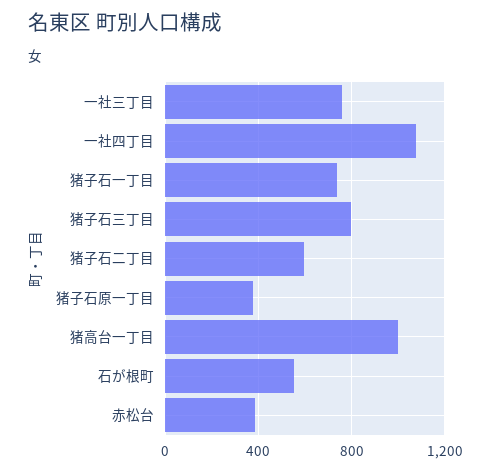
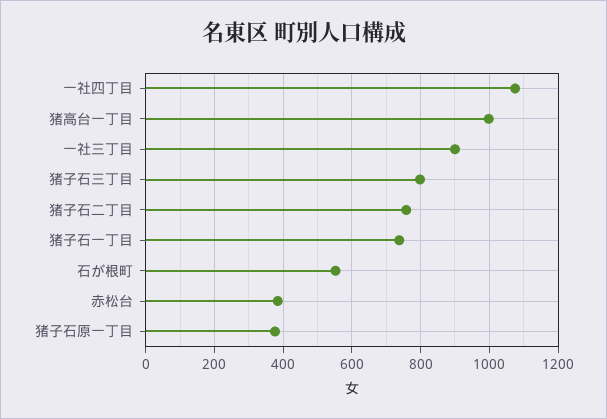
一社三丁目: 750 -> 900
猪子石二丁目: 600 -> 760

